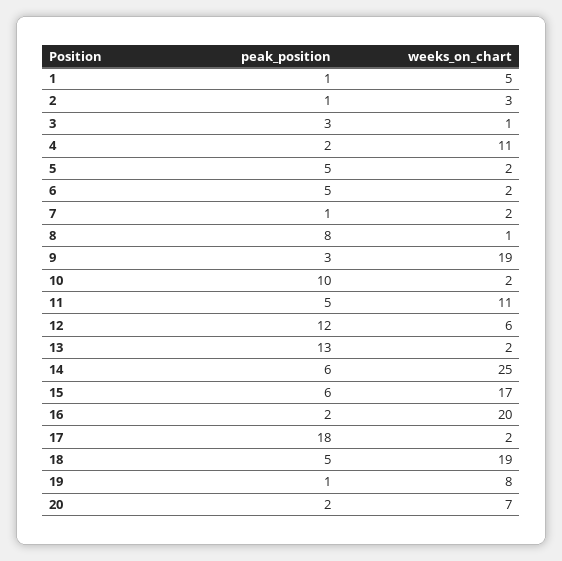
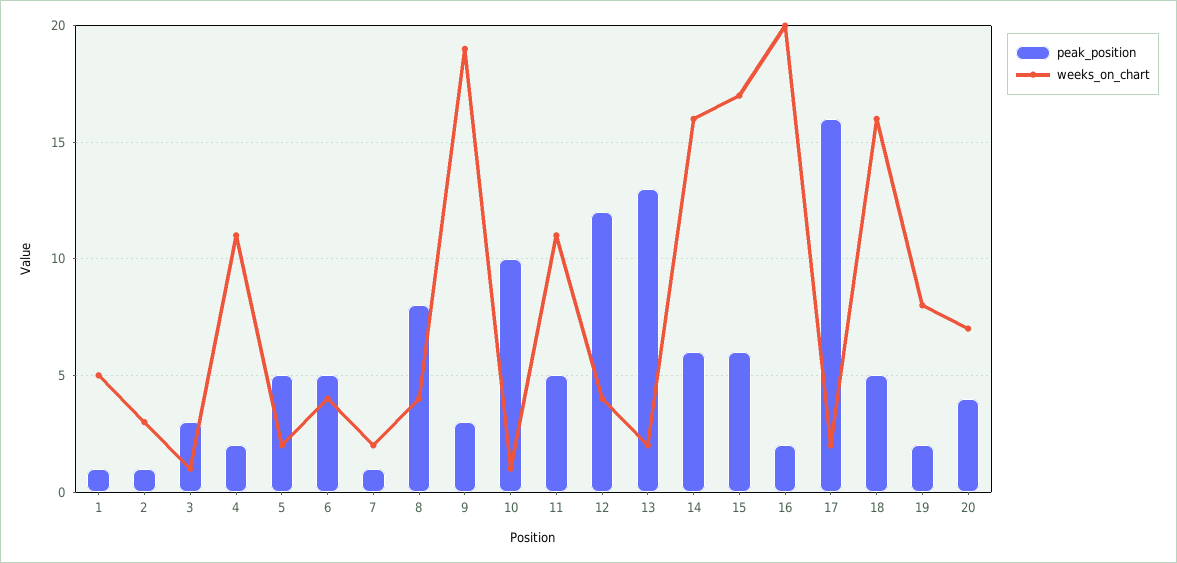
weeks_on_chart, 6: 2 -> 4
weeks_on_chart, 8: 1 -> 4
weeks_on_chart, 10: 2 -> 1
weeks_on_chart, 12: 6 -> 4
weeks_on_chart, 14: 25 -> 16
peak_position, 17: 18 -> 16
weeks_on_chart, 18: 19 -> 16
peak_position, 19: 1 -> 2
peak_position, 20: 2 -> 4

